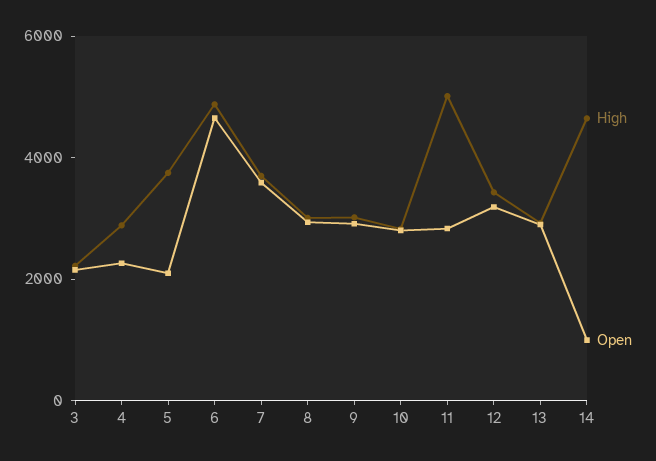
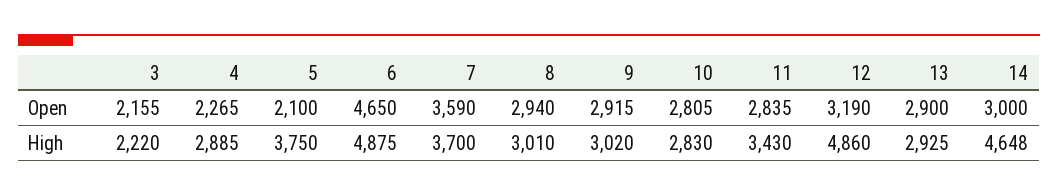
High, 11: 5000 -> 3430
High, 12: 3500 -> 4860
Open, 14: 1000 -> 3000

